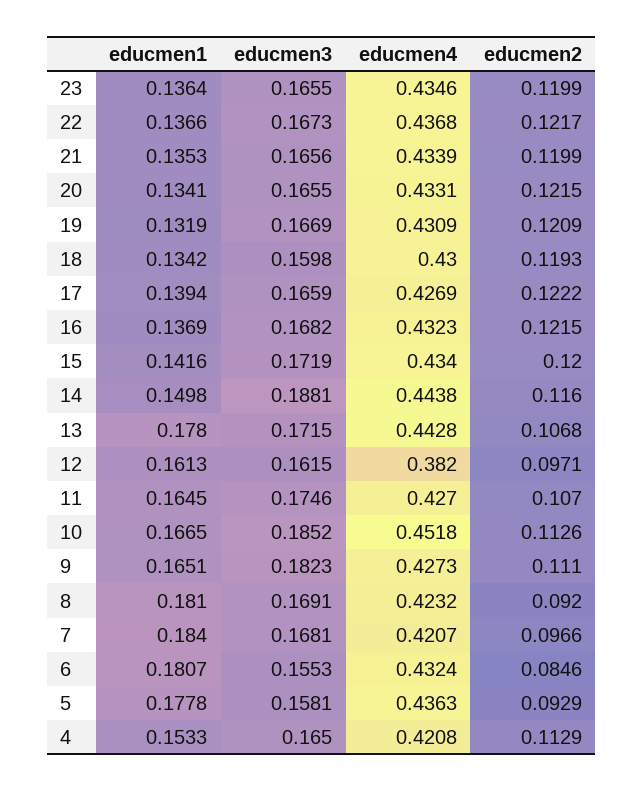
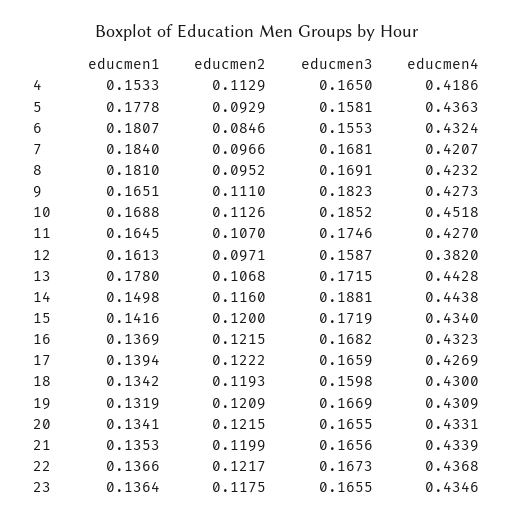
educmen2, 23: 0.1199 -> 0.1175
educmen3, 12: 0.1615 -> 0.1587
educmen1, 10: 0.1665 -> 0.1688
educmen2, 8: 0.092 -> 0.0952
educmen4, 4: 0.4208 -> 0.4186

